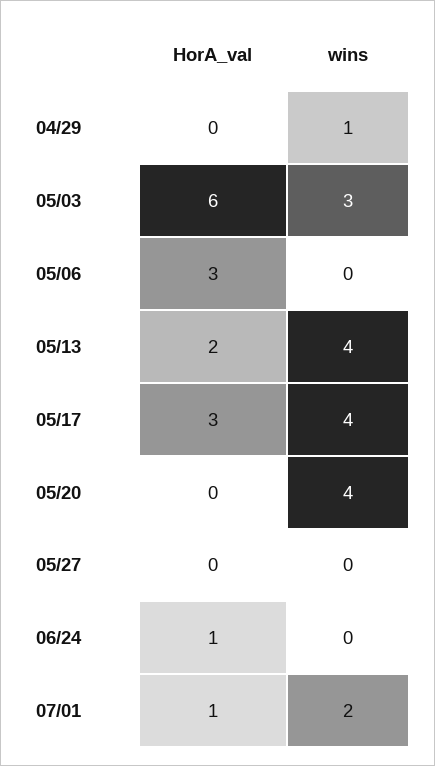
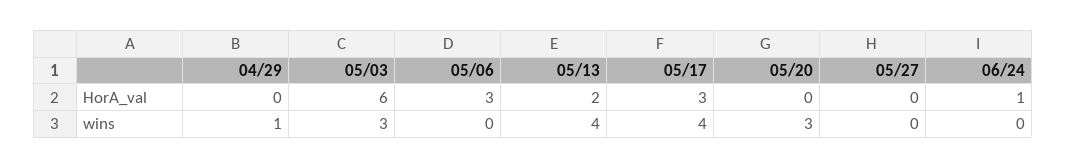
wins, 05/20: 4 -> 3
HorA_val, 07/01: 1 -> none
wins, 07/01: 2 -> none

